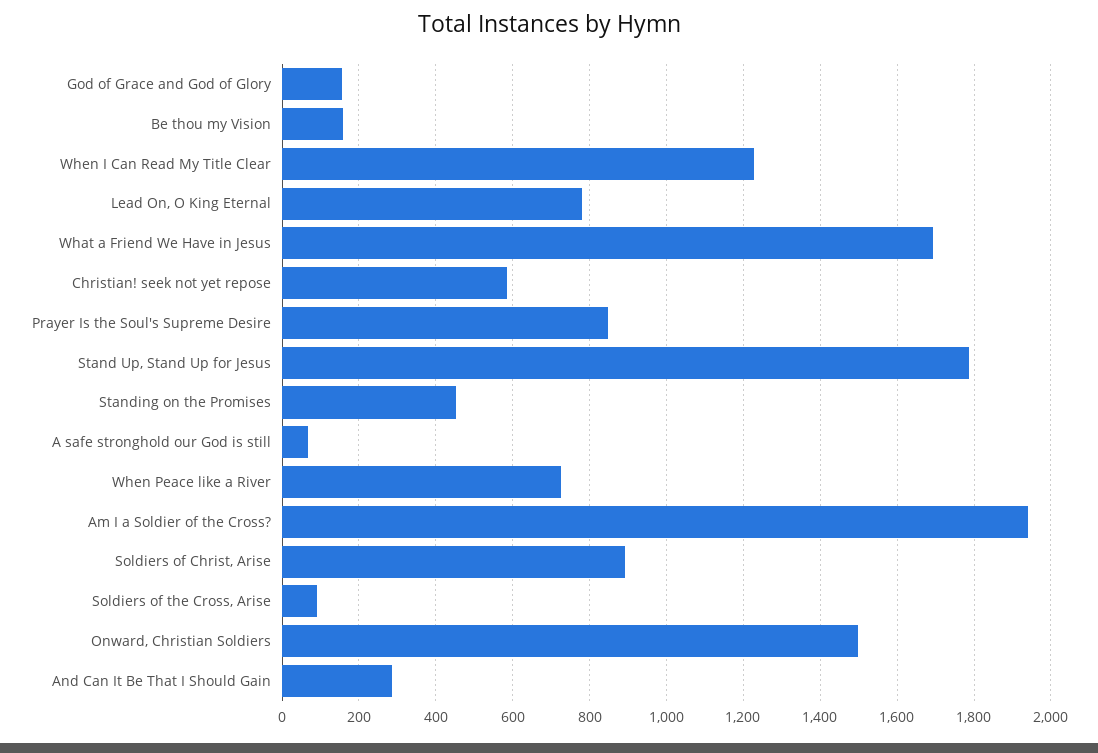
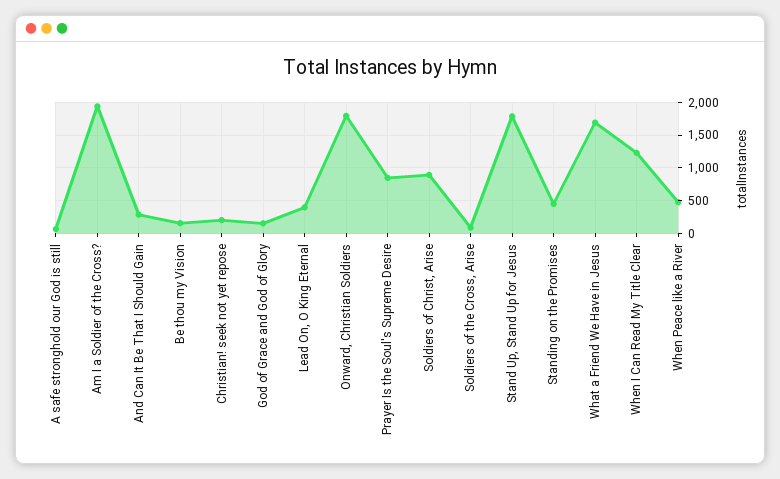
Lead On, O King Eternal: 780 -> 400
Christian! seek not yet repose: 580 -> 200
When Peace like a River: 720 -> 500
Onward, Christian Soldiers: 1500 -> 1800

